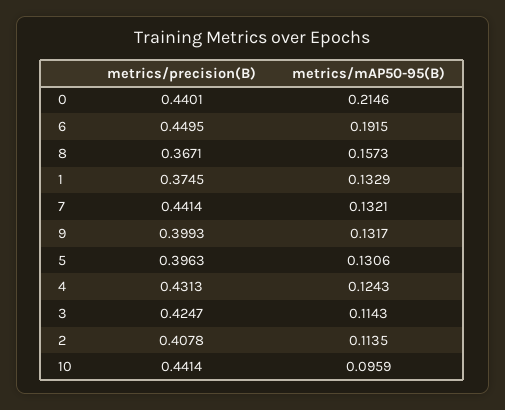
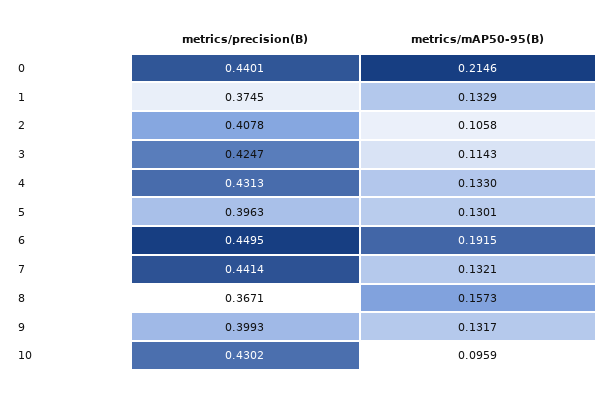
metrics/mAP50-95(B), 5: 0.1306 -> 0.1301
metrics/mAP50-95(B), 4: 0.1243 -> 0.133
metrics/mAP50-95(B), 2: 0.1135 -> 0.1058
metrics/precision(B), 10: 0.4414 -> 0.4302

